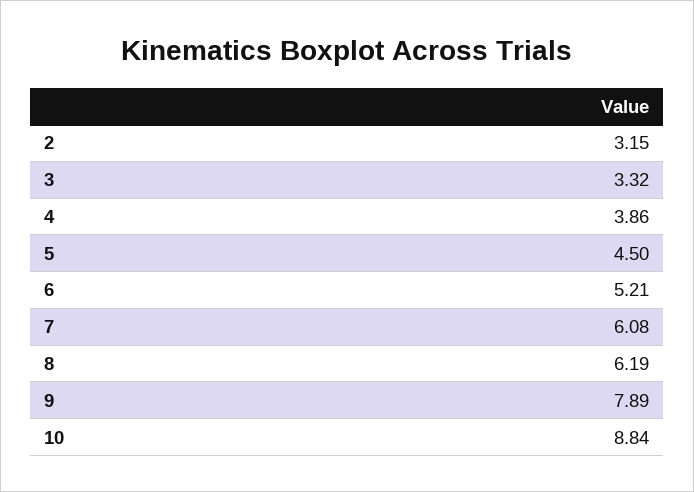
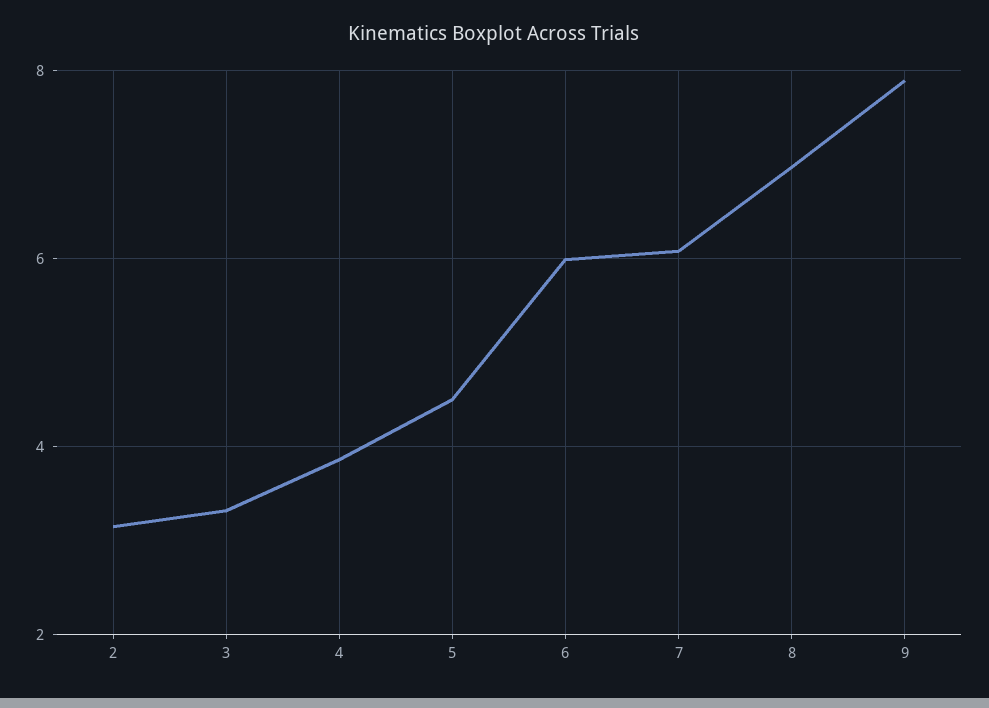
6: 5.21 -> 6
8: 6.19 -> 7
10: 8.84 -> none

